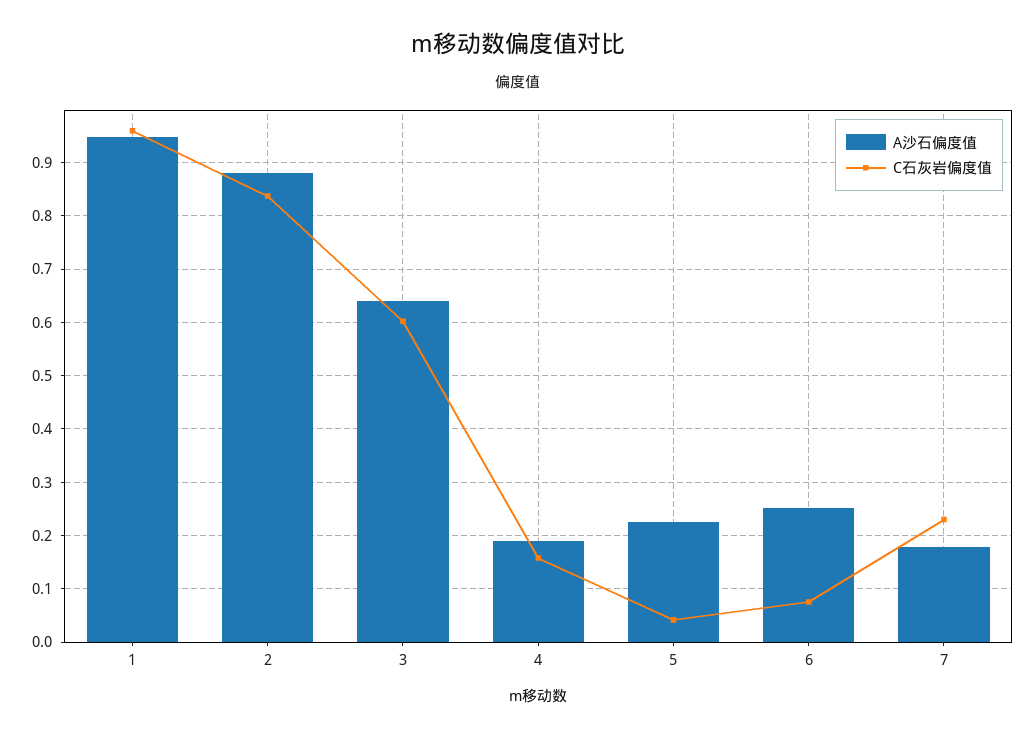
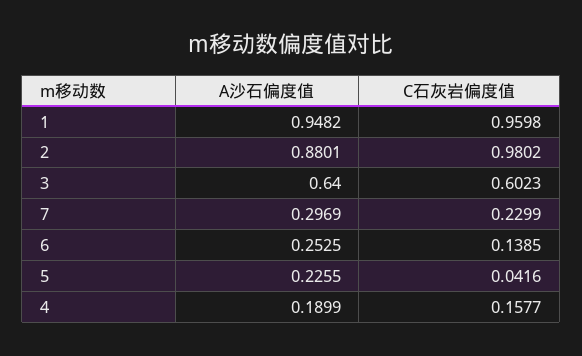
C石灰岩偏度值, 2: 0.84 -> 0.9802
C石灰岩偏度值, 6: 0.08 -> 0.1385
A沙石偏度值, 7: 0.18 -> 0.2969

